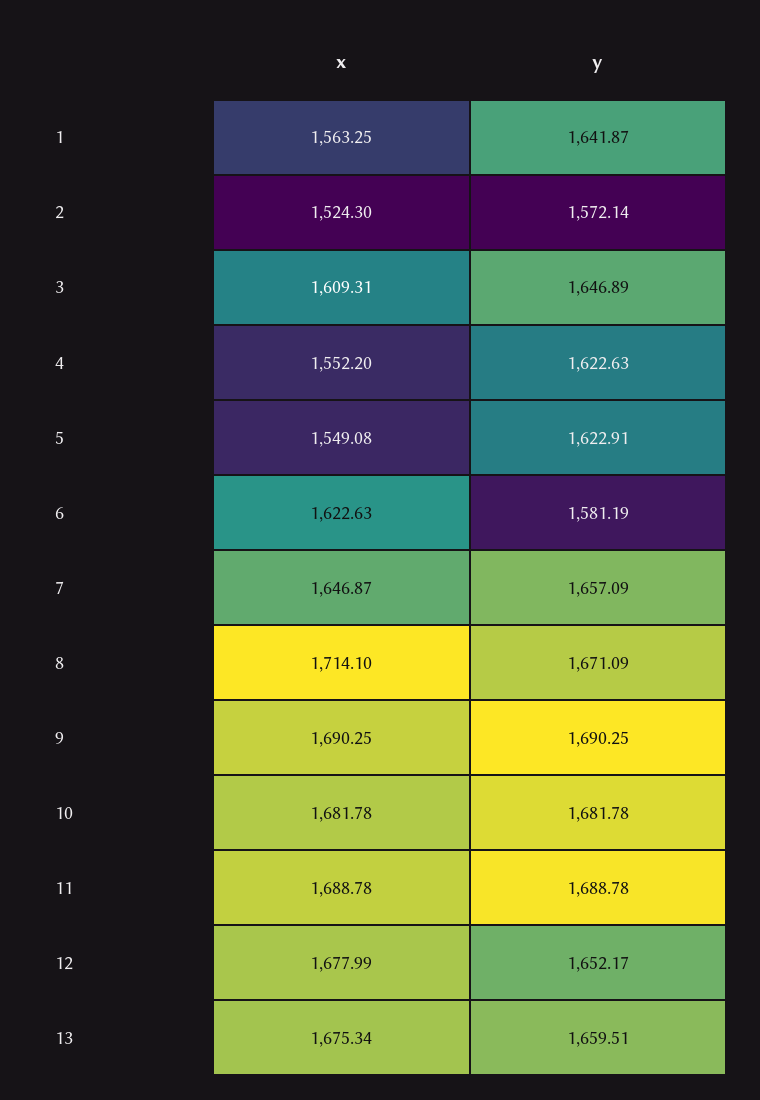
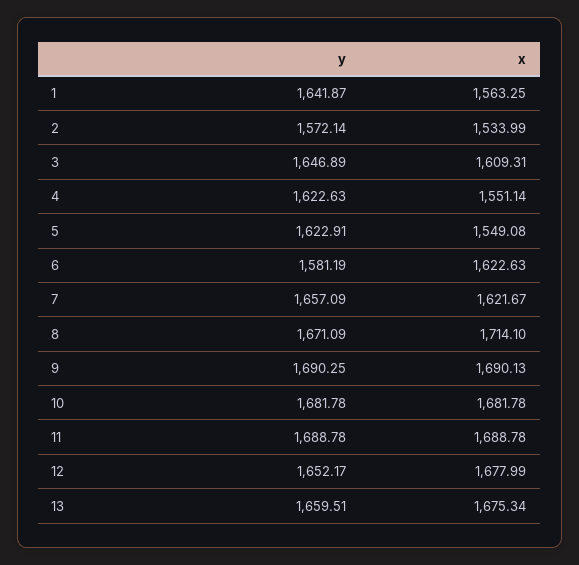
x, 2: 1524.3 -> 1533.99
x, 4: 1552.2 -> 1551.14
x, 7: 1646.87 -> 1621.67
x, 9: 1690.25 -> 1690.13

